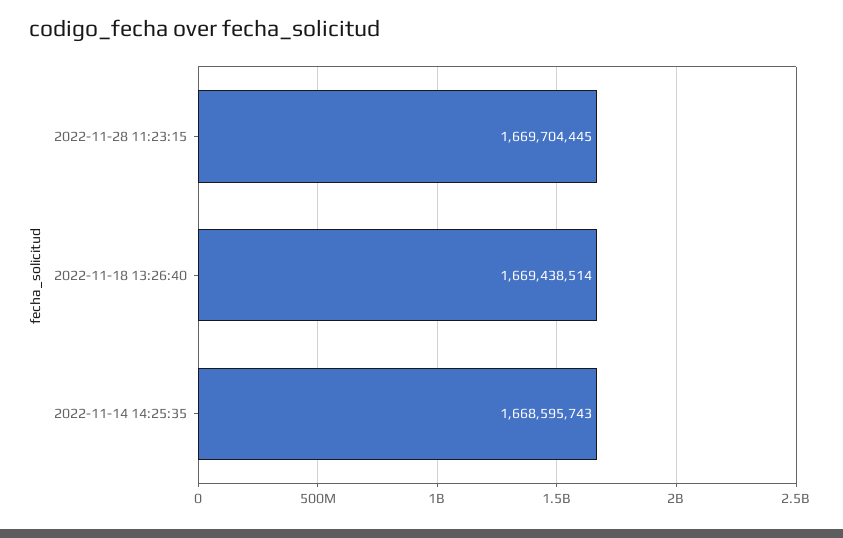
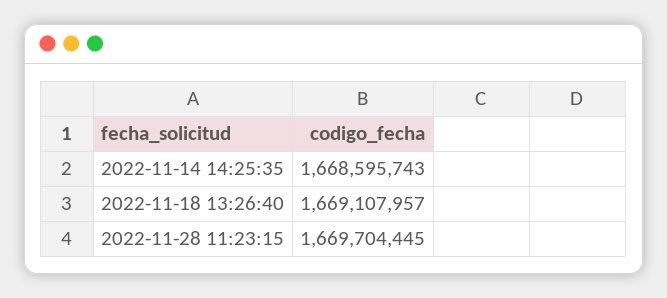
2022-11-18 13:26:40: 1669438514 -> 1669107957

